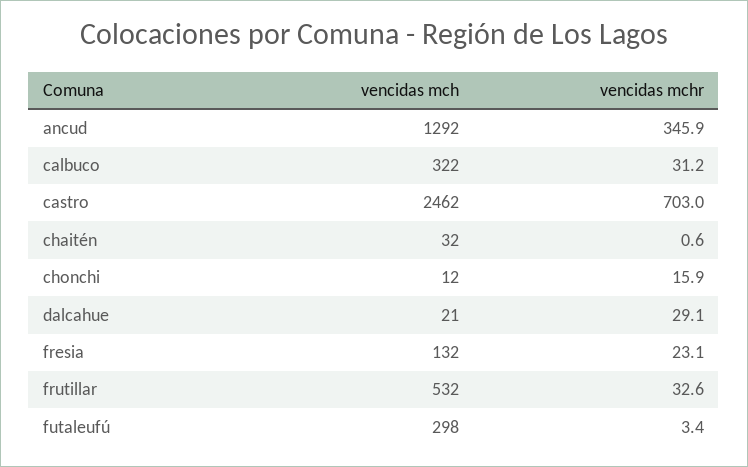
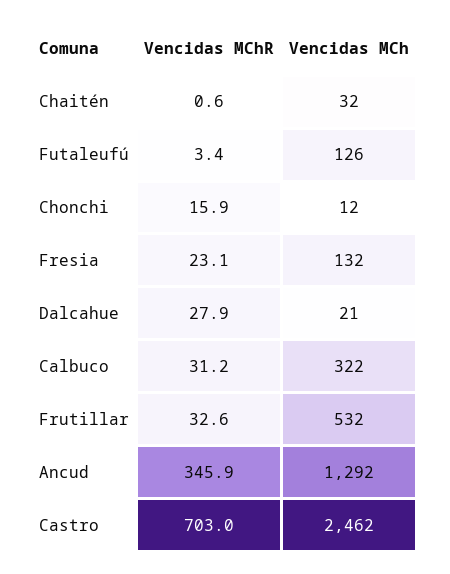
vencidas mchr, dalcahue: 29.1 -> 27.9
vencidas mch, futaleufú: 298 -> 126

